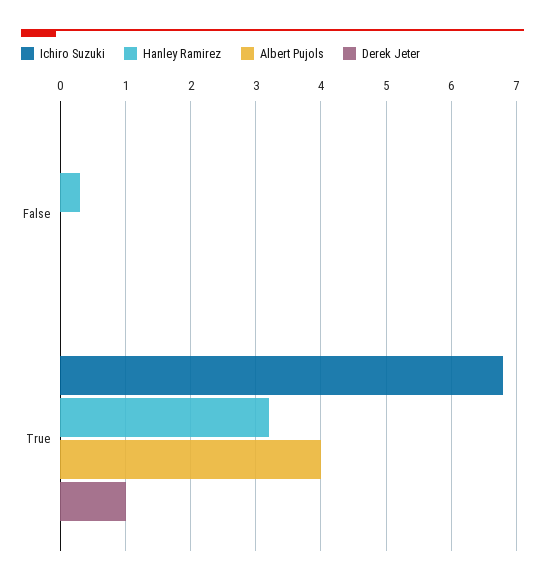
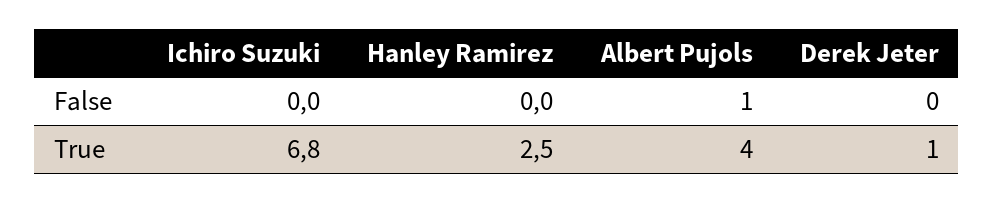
Hanley Ramirez, False: 0.3 -> 0
Albert Pujols, False: 0 -> 1
Hanley Ramirez, True: 3.2 -> 2.5

